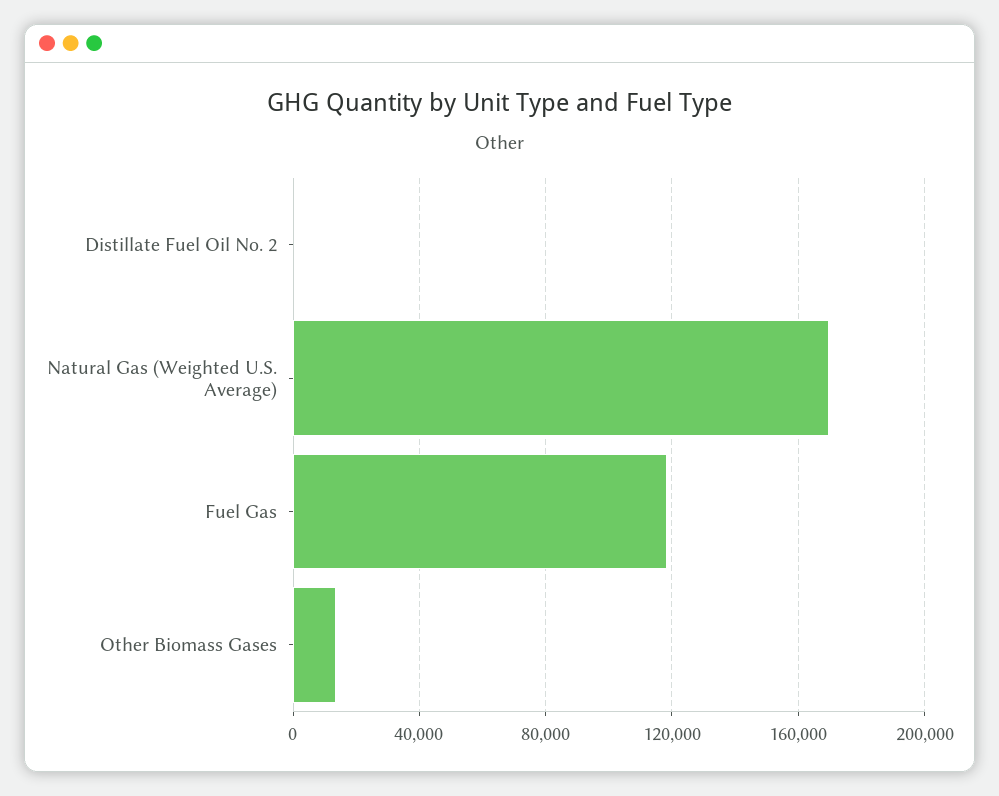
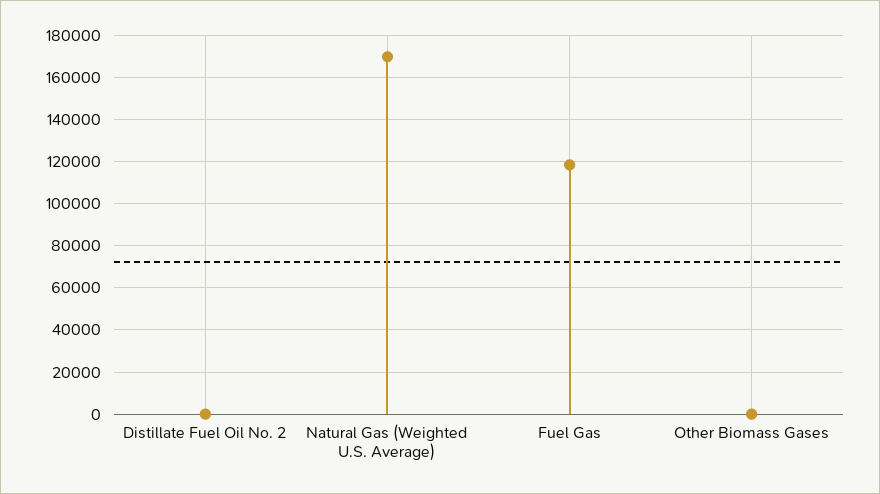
Other Biomass Gases: 15000 -> 0

